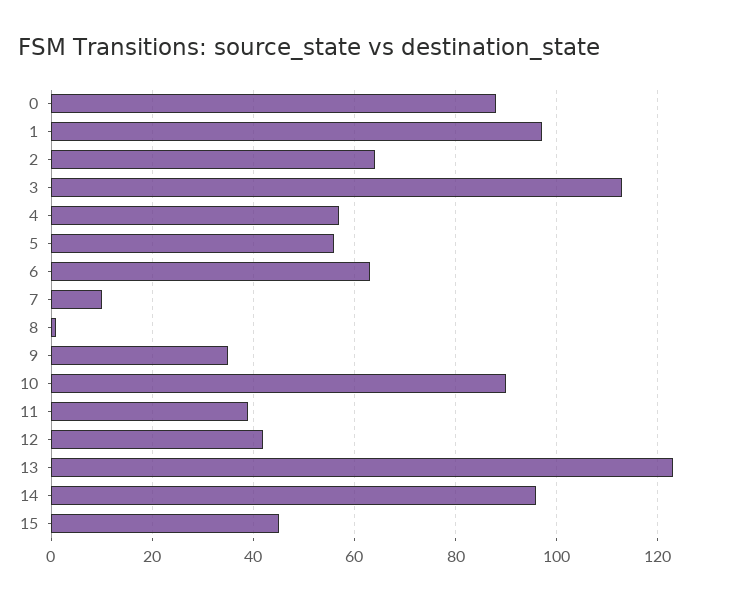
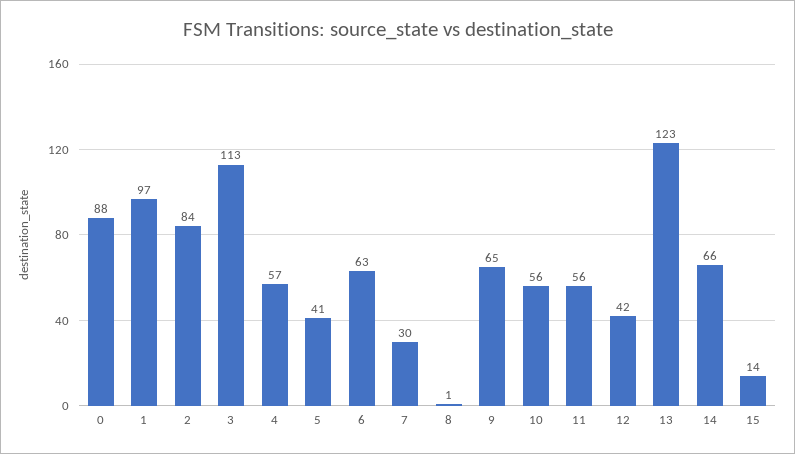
2: 65 -> 84
5: 55 -> 41
7: 10 -> 30
9: 35 -> 65
10: 90 -> 56
11: 40 -> 56
14: 95 -> 66
15: 45 -> 14

